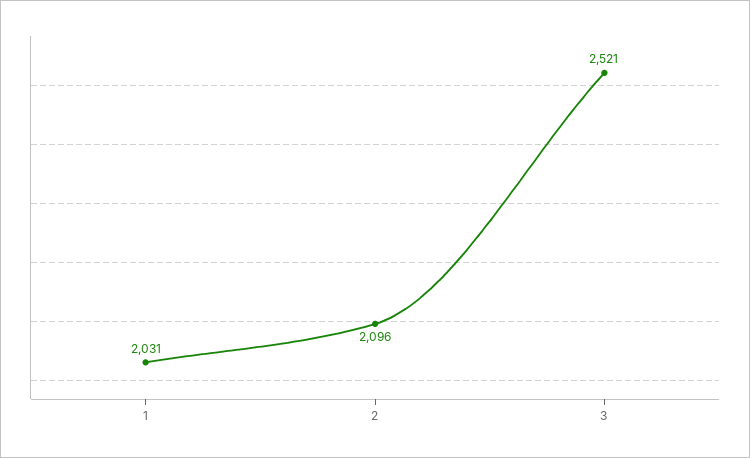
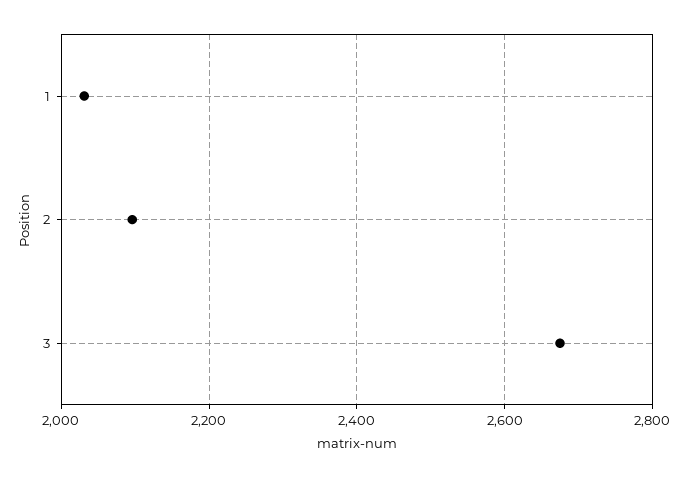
3: 2521 -> 2680

